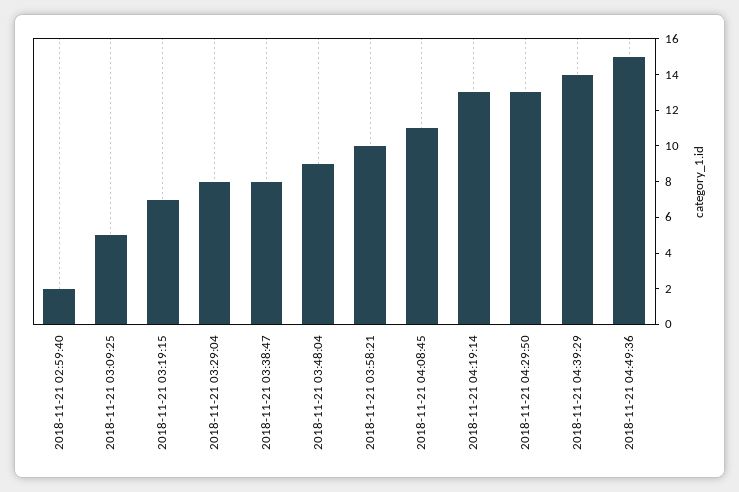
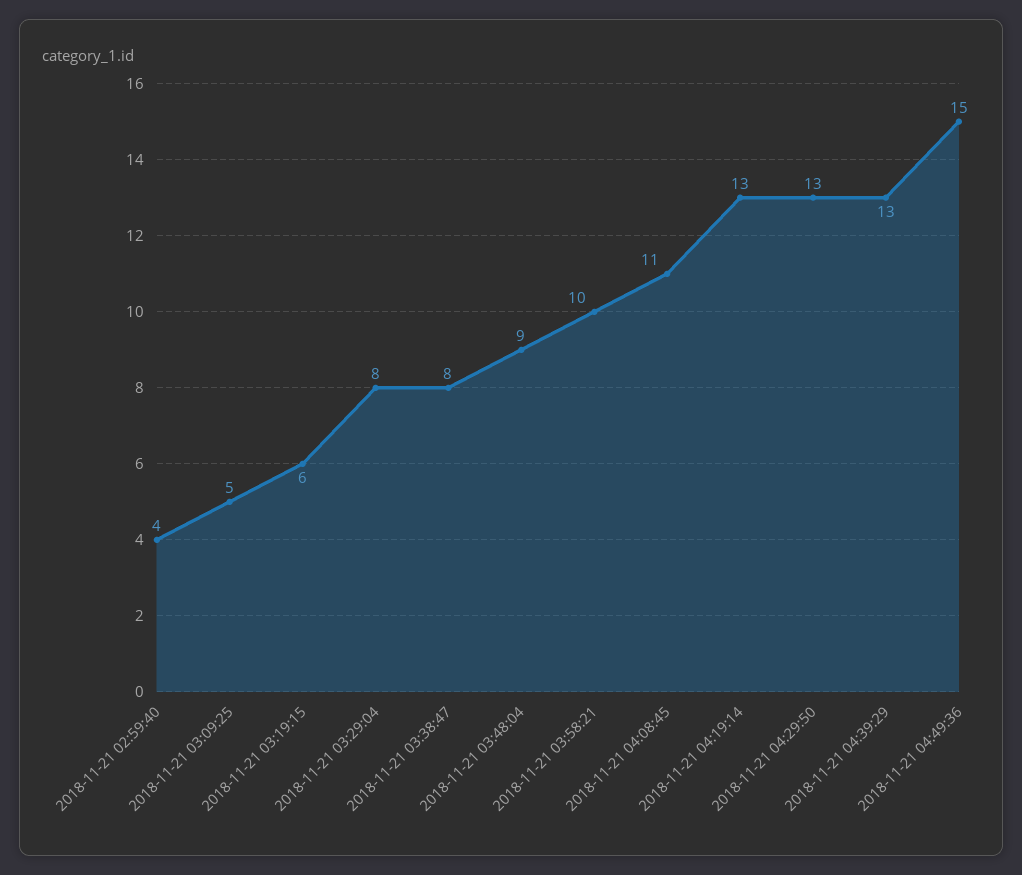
2018-11-21 02:59:40: 2 -> 4
2018-11-21 03:19:15: 7 -> 6
2018-11-21 04:39:29: 14 -> 13

